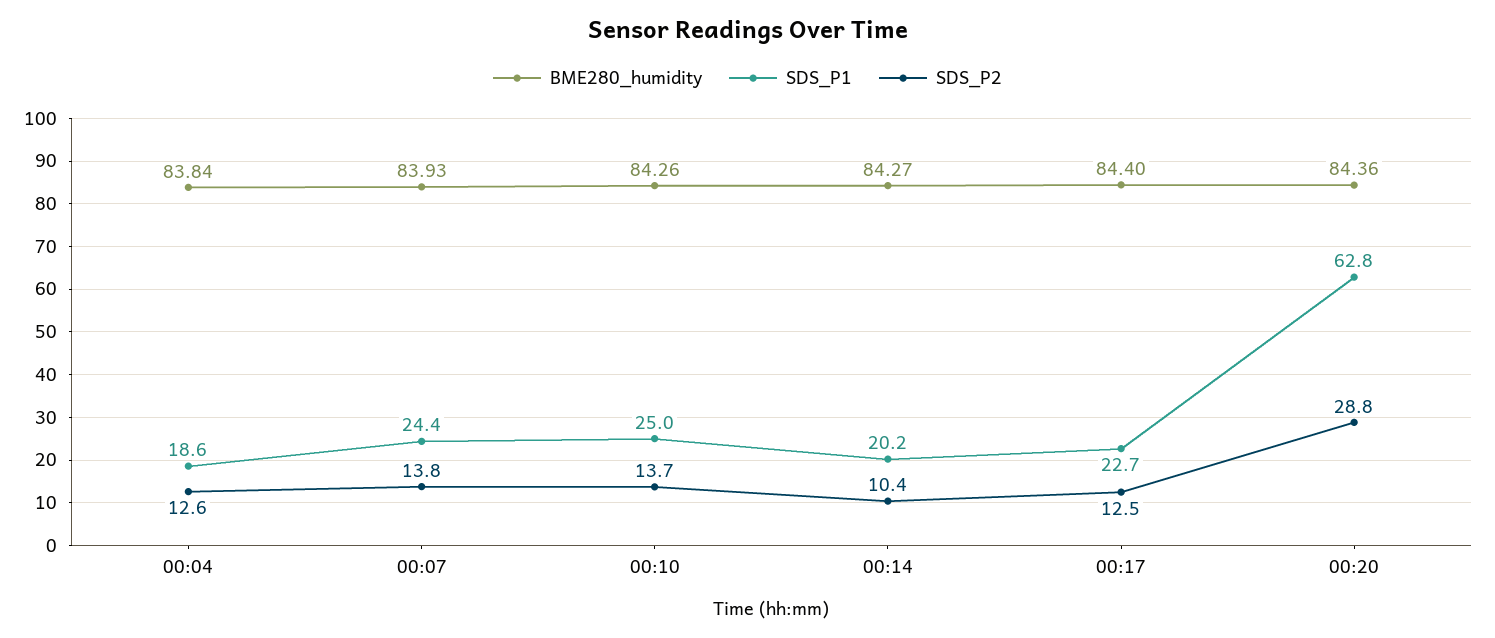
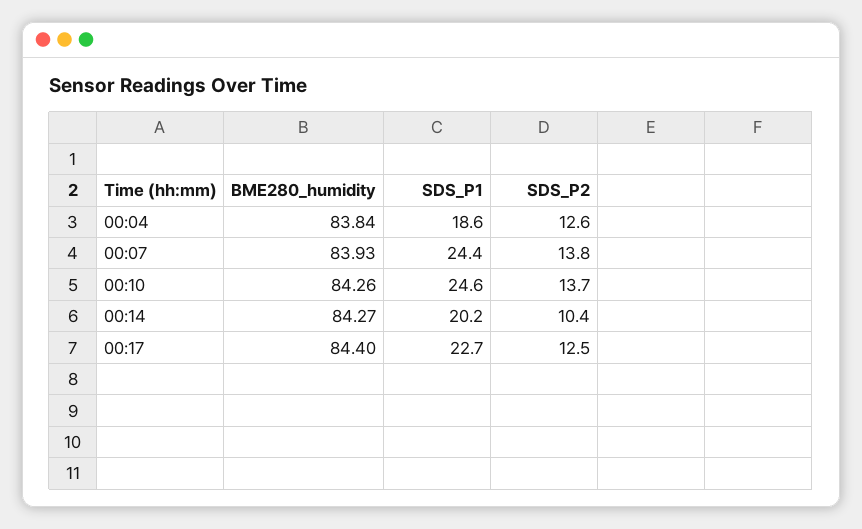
SDS_P1, 00:10: 25 -> 24.6
BME280_humidity, 00:20: 84.36 -> none
SDS_P1, 00:20: 62.8 -> none
SDS_P2, 00:20: 28.8 -> none

